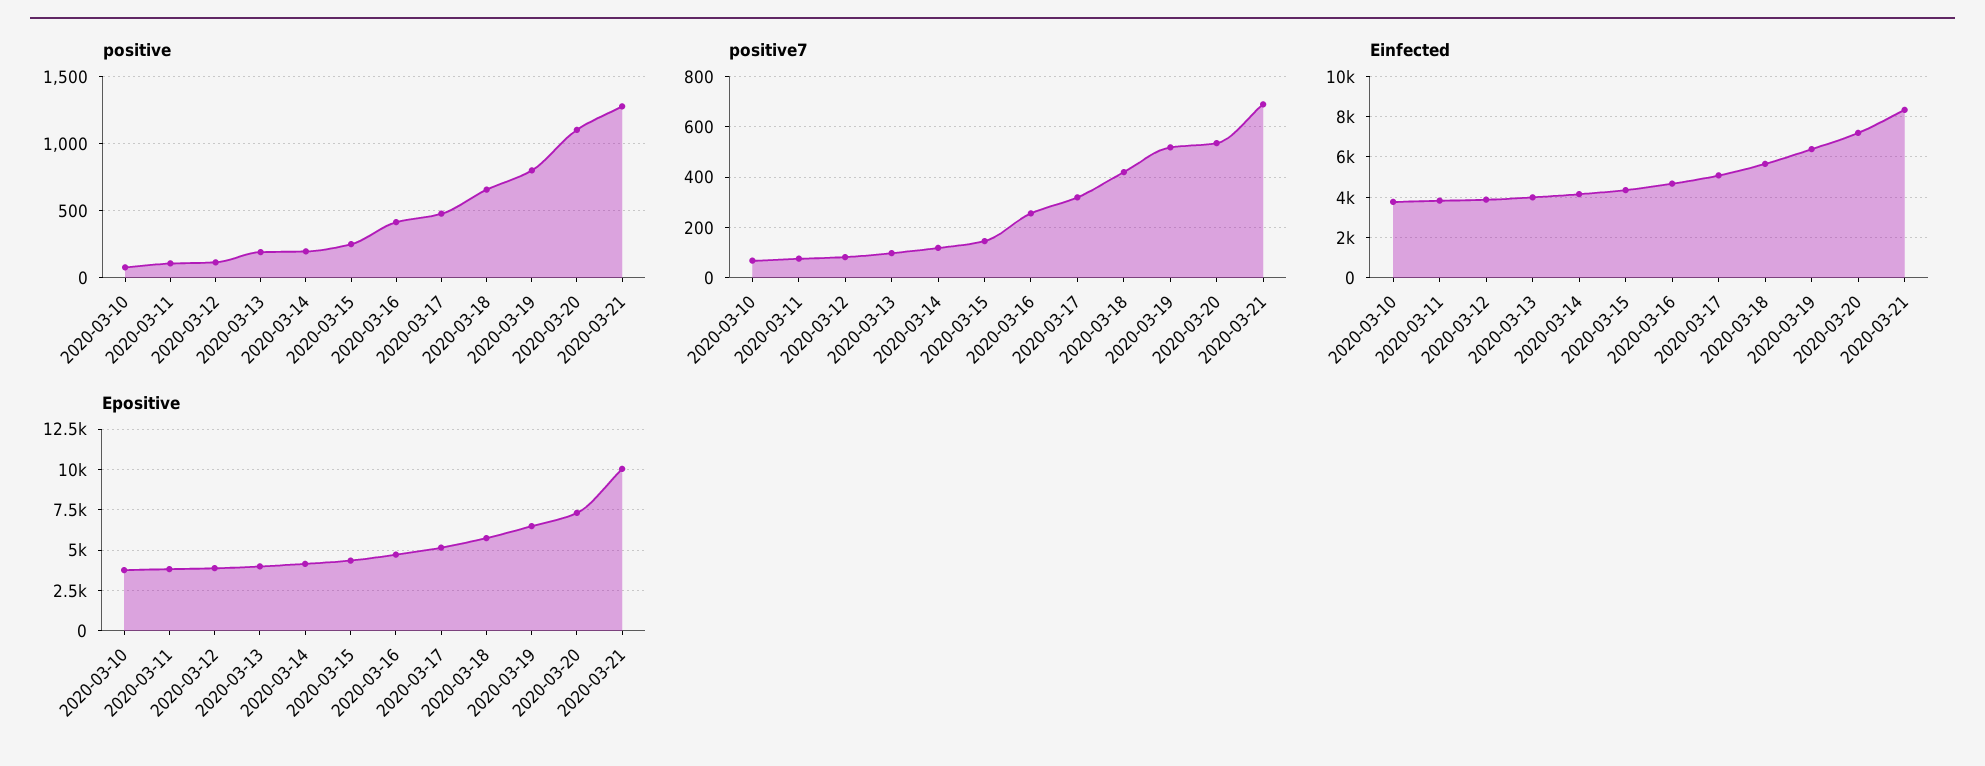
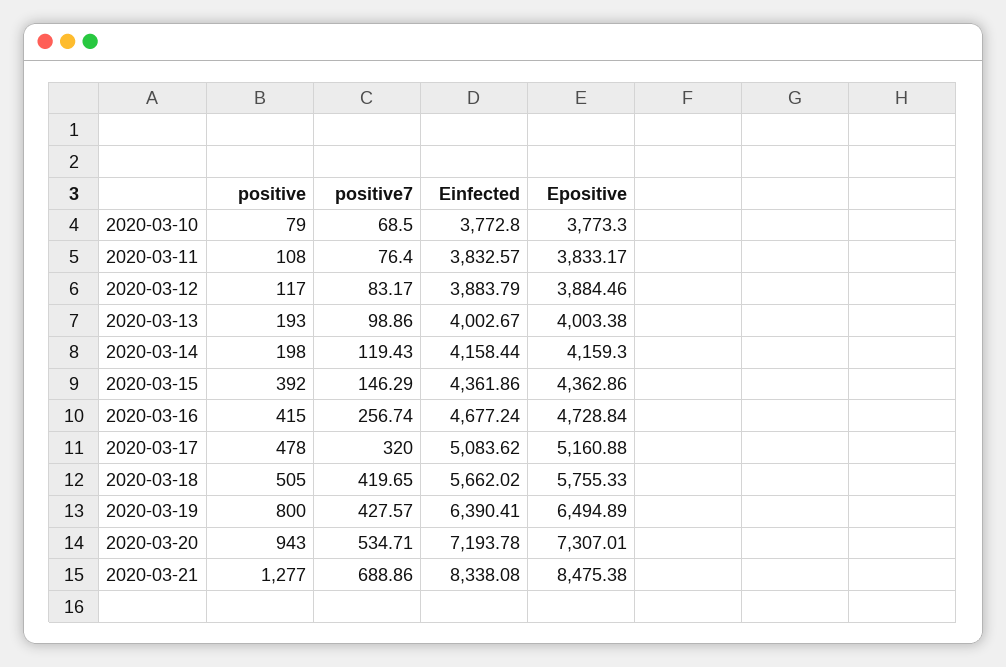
positive, 2020-03-15: 250 -> 392
positive, 2020-03-18: 650 -> 505
positive, 2020-03-20: 1100 -> 943
positive7, 2020-03-19: 525 -> 427.57
Epositive, 2020-03-21: 10000 -> 8475.38

